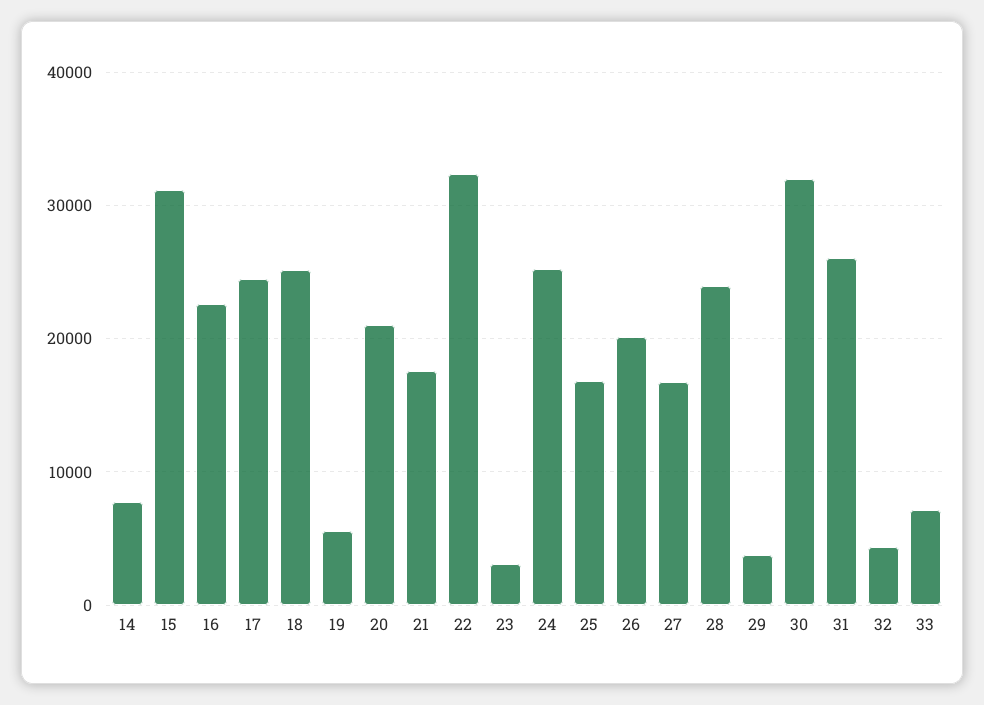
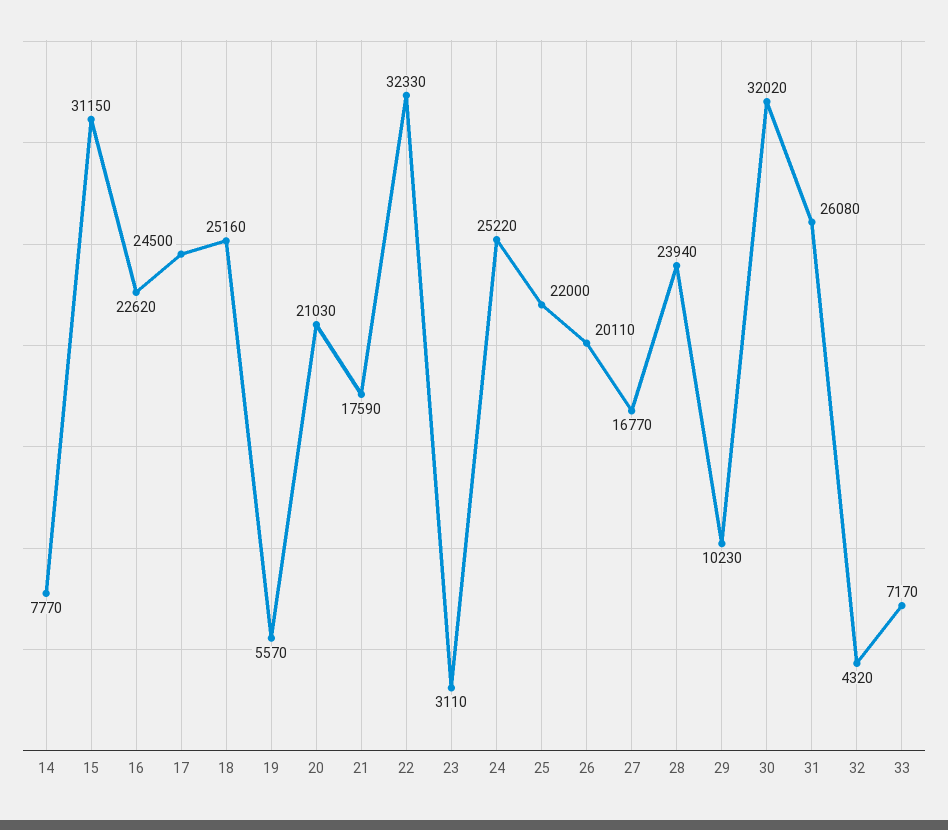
25: 17000 -> 22000
29: 4000 -> 10230

